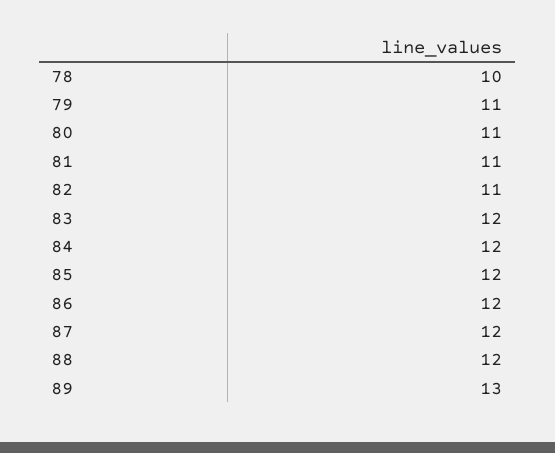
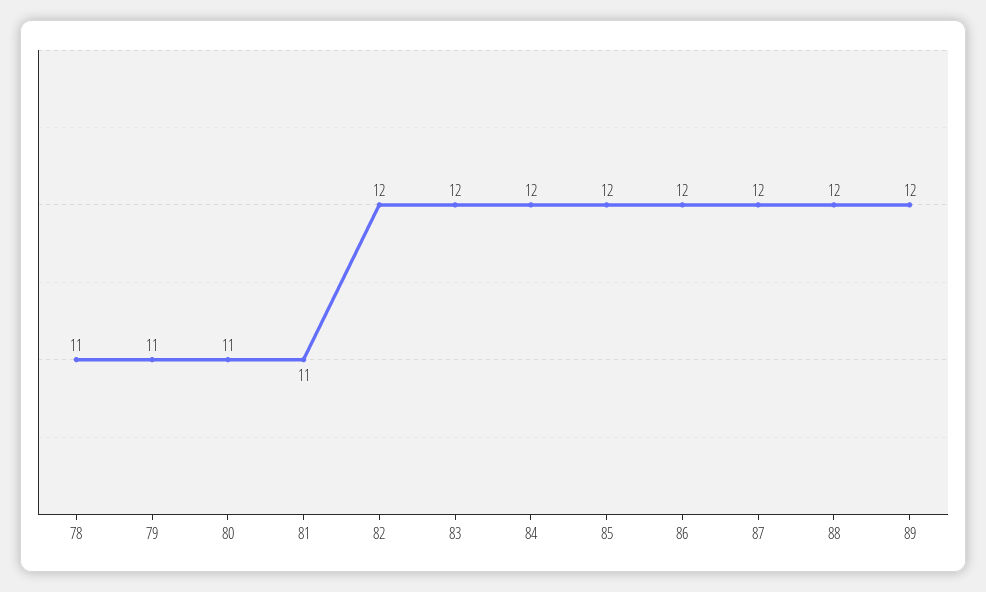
78: 10 -> 11
82: 11 -> 12
89: 13 -> 12

